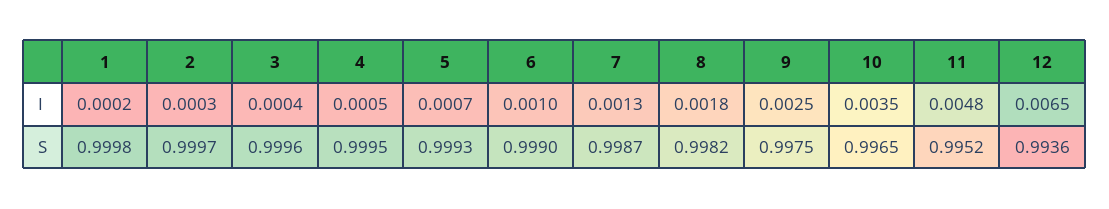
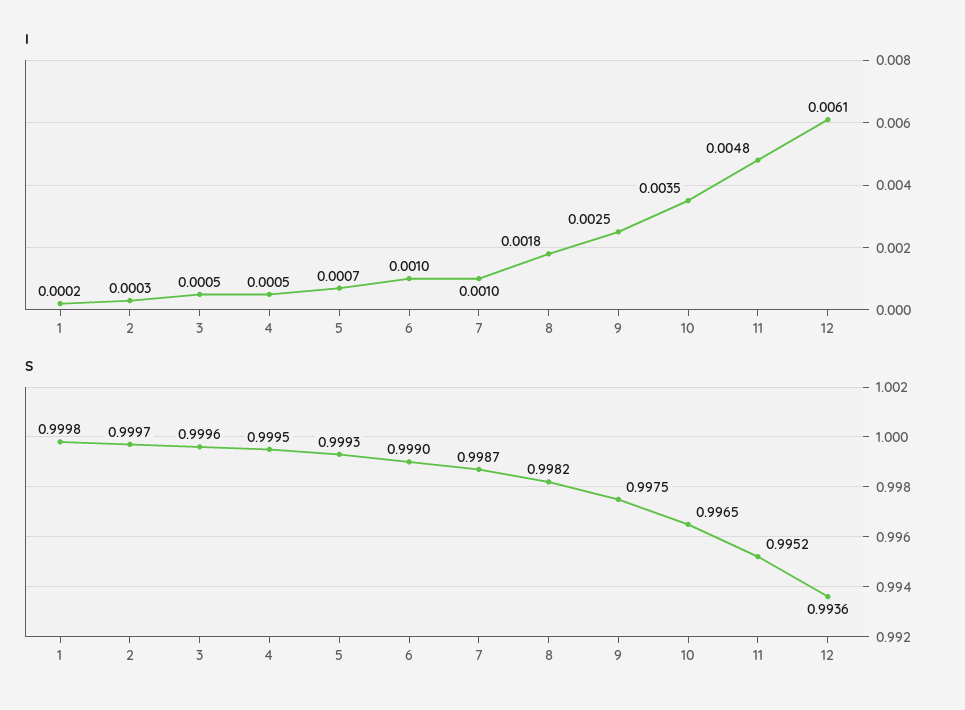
I, 3: 0.0004 -> 0.0005
I, 7: 0.0013 -> 0.001
I, 12: 0.0065 -> 0.0061

